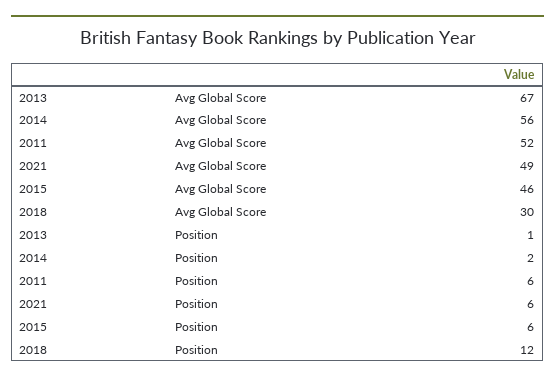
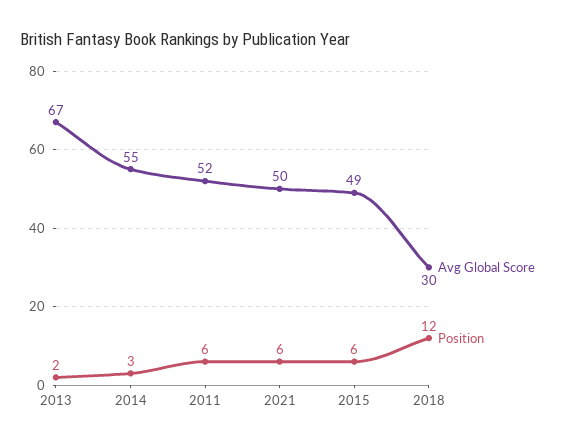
Avg Global Score, 2014: 56 -> 55
Avg Global Score, 2021: 49 -> 50
Avg Global Score, 2015: 46 -> 49
Position, 2013: 1 -> 2
Position, 2014: 2 -> 3

